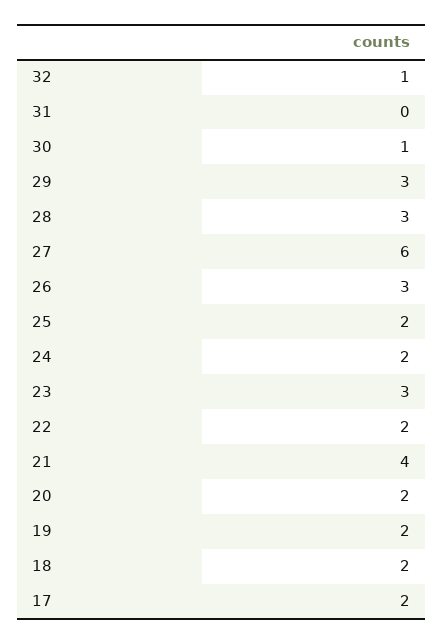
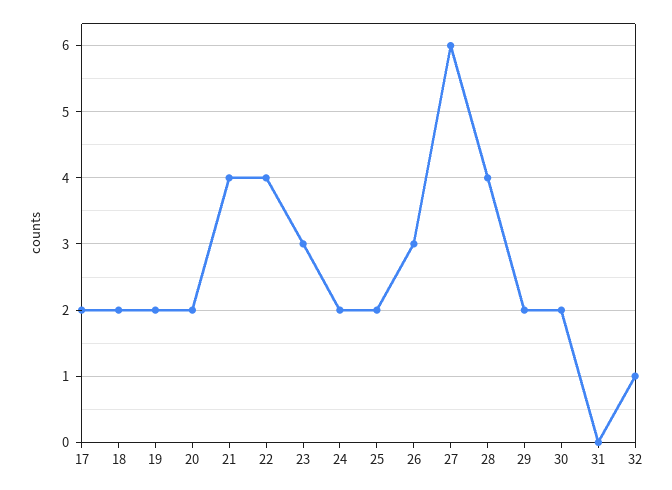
30: 1 -> 2
29: 3 -> 2
28: 3 -> 4
22: 2 -> 4

